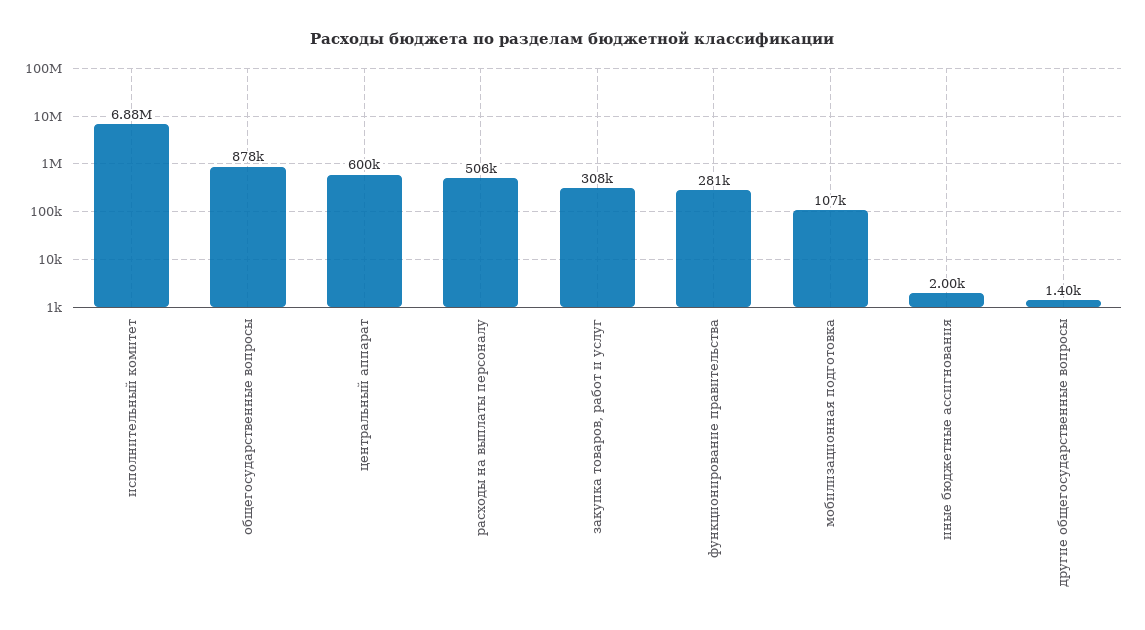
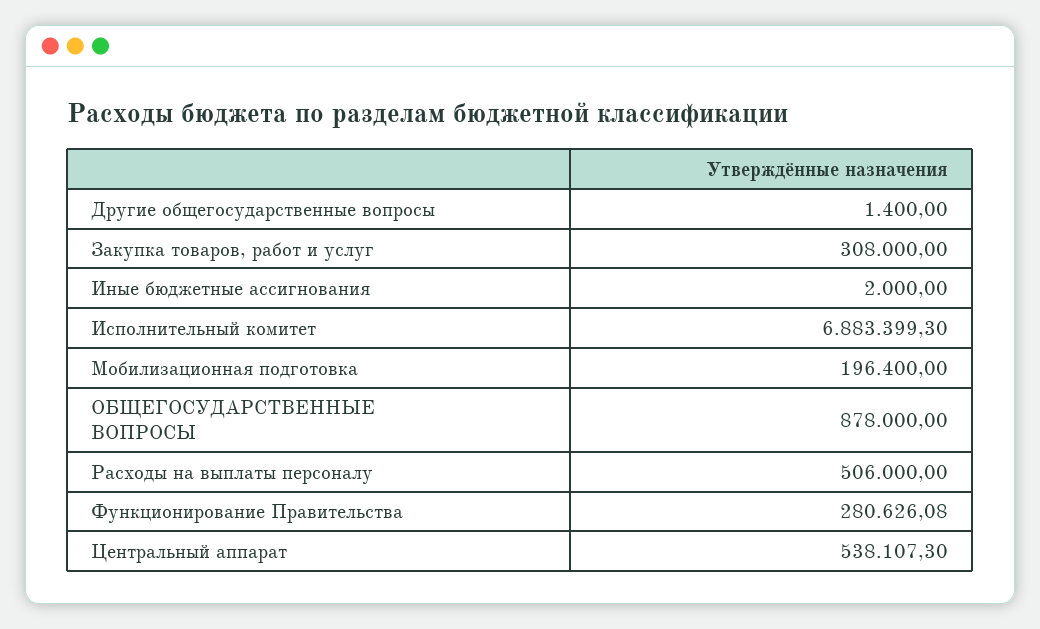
центральный аппарат: 600000 -> 538107.3
мобилизационная подготовка: 107000 -> 196400

